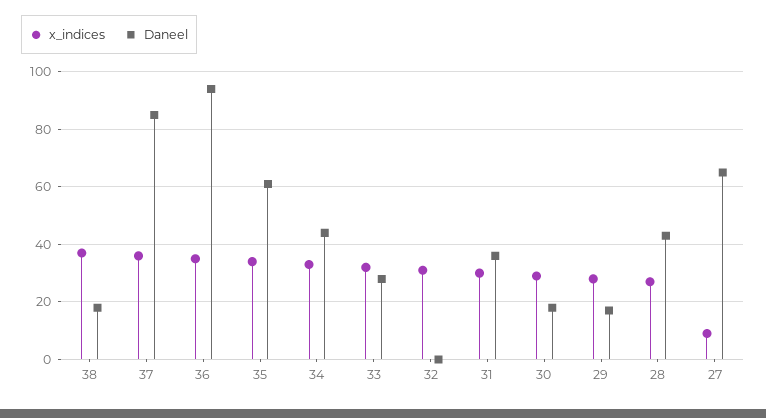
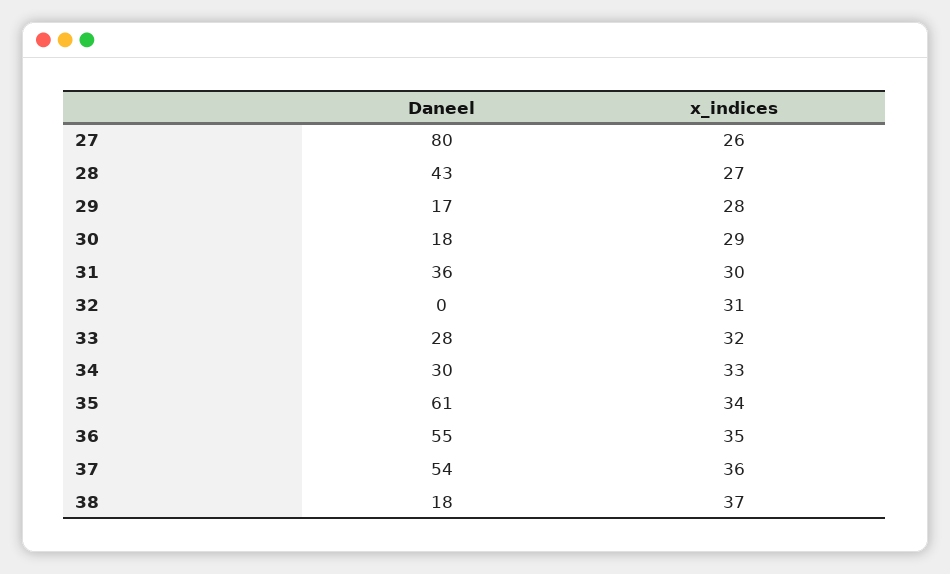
Daneel, 37: 85 -> 54
Daneel, 36: 95 -> 55
Daneel, 34: 45 -> 30
x_indices, 27: 10 -> 26
Daneel, 27: 65 -> 80

